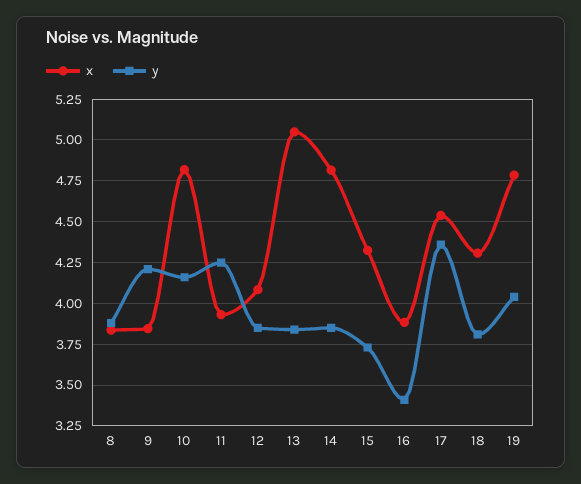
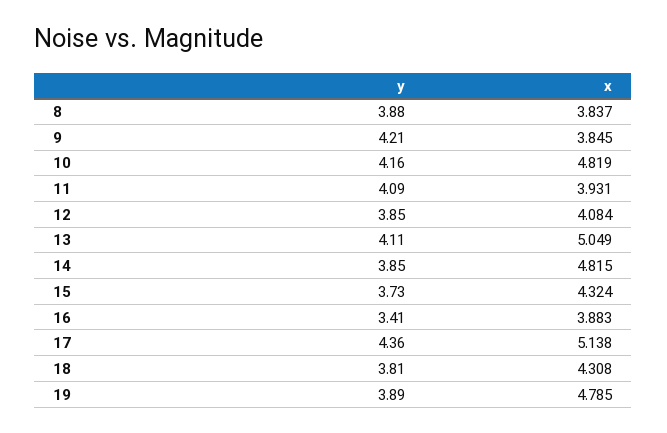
y, 11: 4.25 -> 4.09
y, 13: 3.85 -> 4.11
x, 17: 4.55 -> 5.138
y, 19: 4.05 -> 3.89

